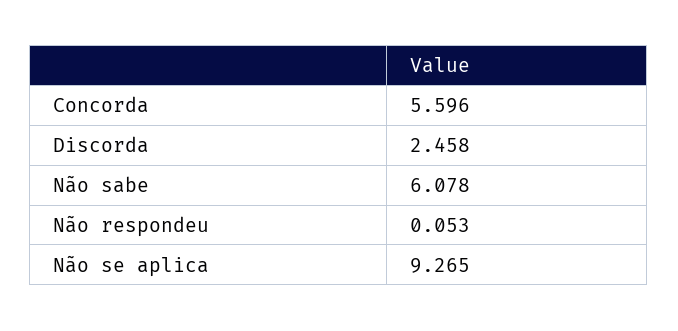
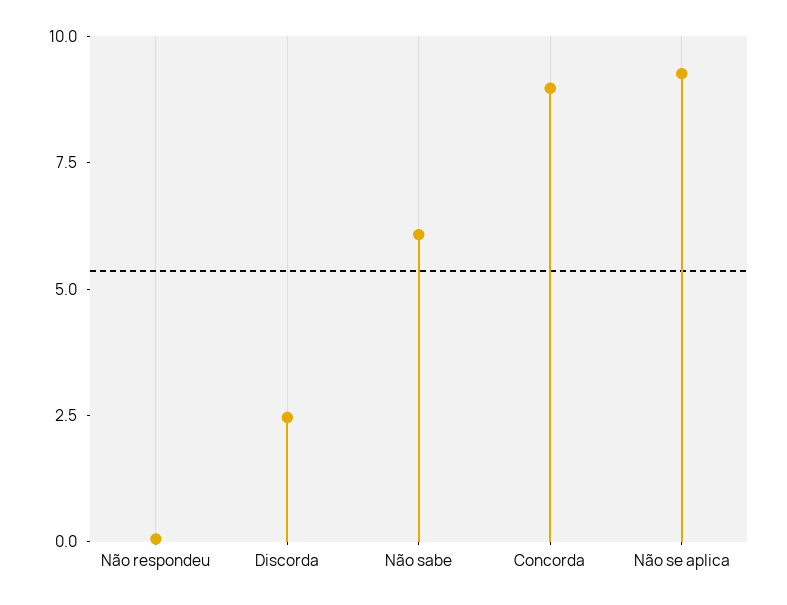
Concorda: 5.596 -> 9

